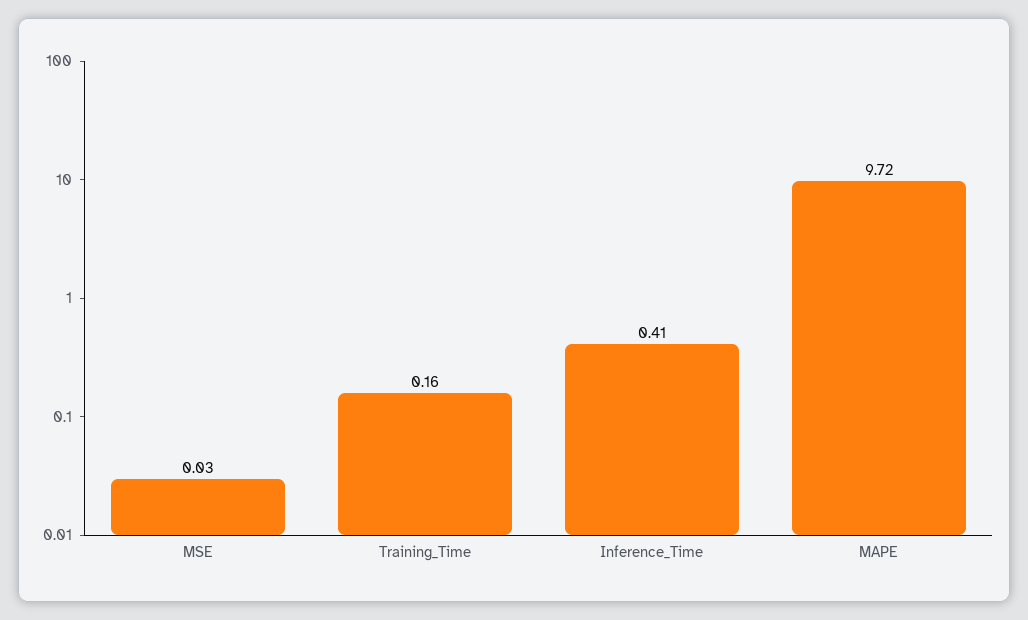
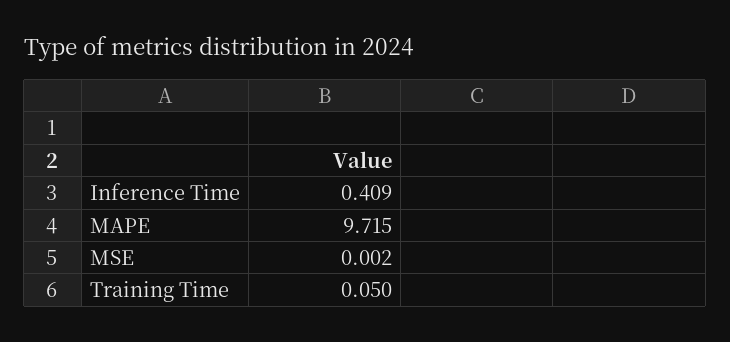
MSE: 0.03 -> 0.002
Training_Time: 0.16 -> 0.05

